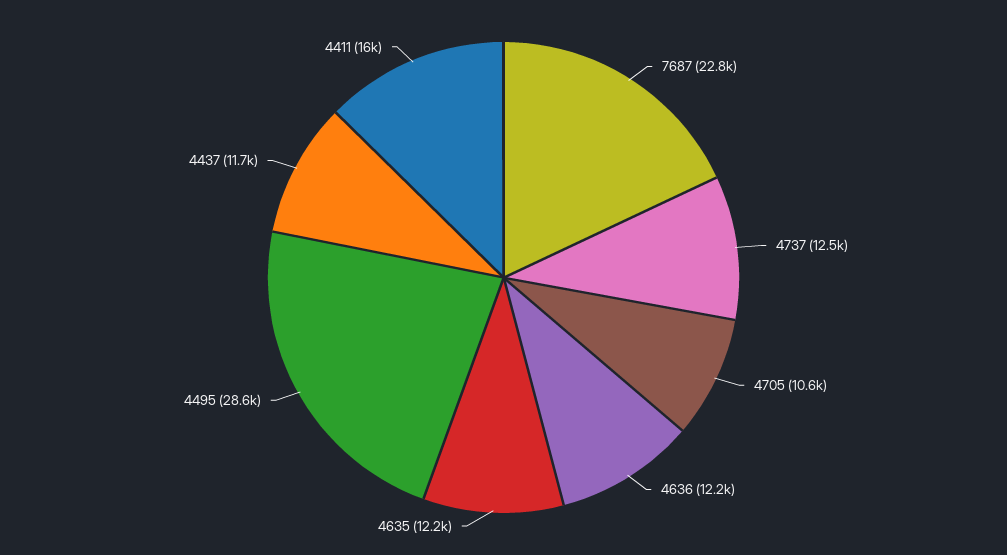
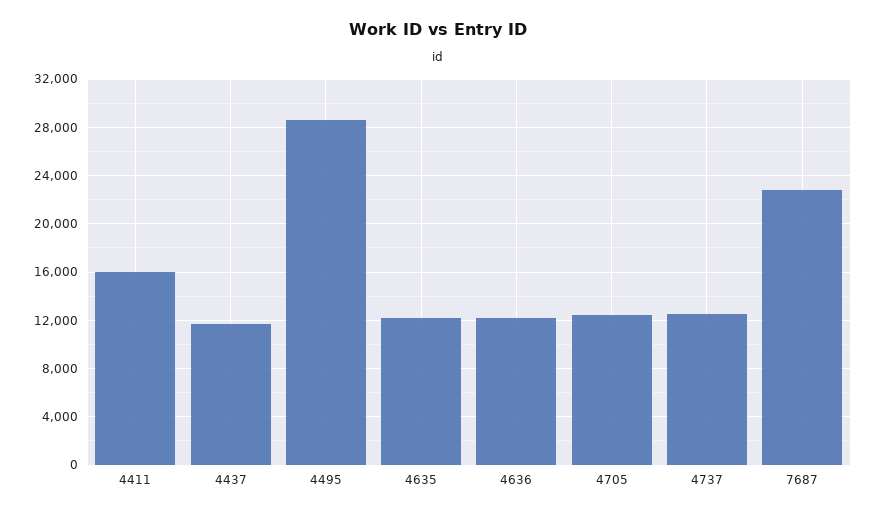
4705: 10600 -> 12500

